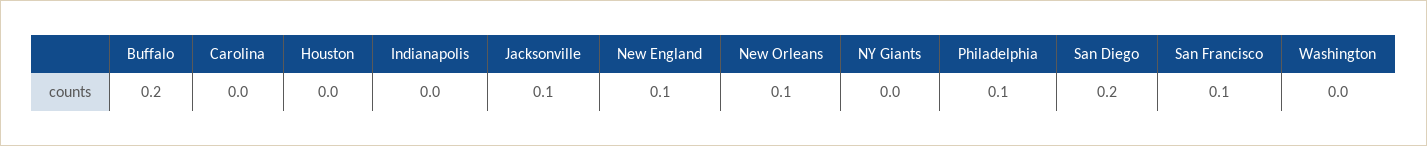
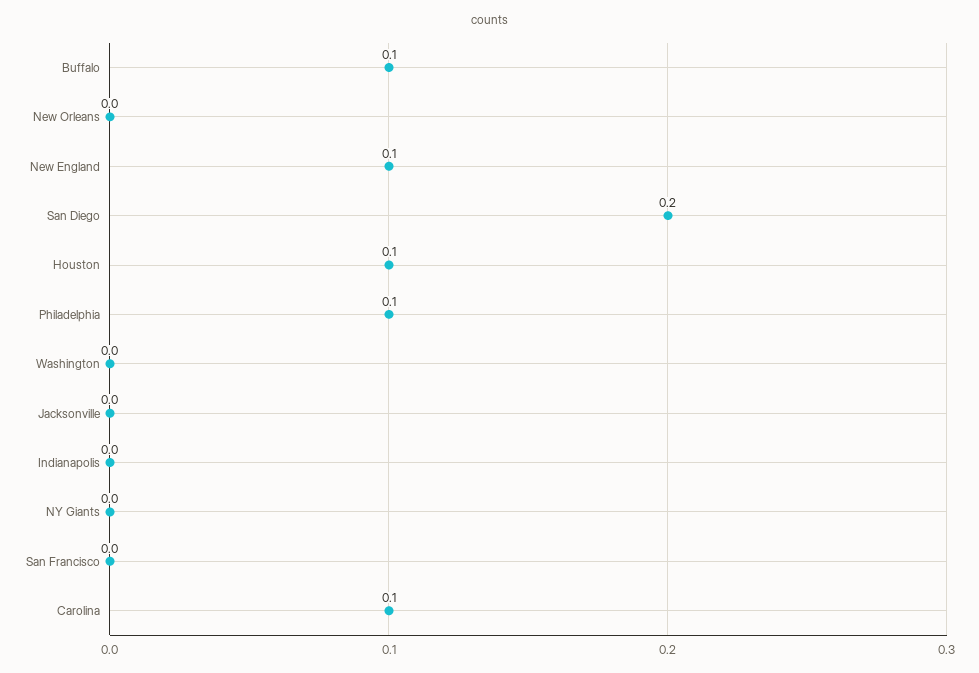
Buffalo: 0.2 -> 0.1
Carolina: 0 -> 0.1
Houston: 0 -> 0.1
Jacksonville: 0.1 -> 0
New Orleans: 0.1 -> 0
San Francisco: 0.1 -> 0

